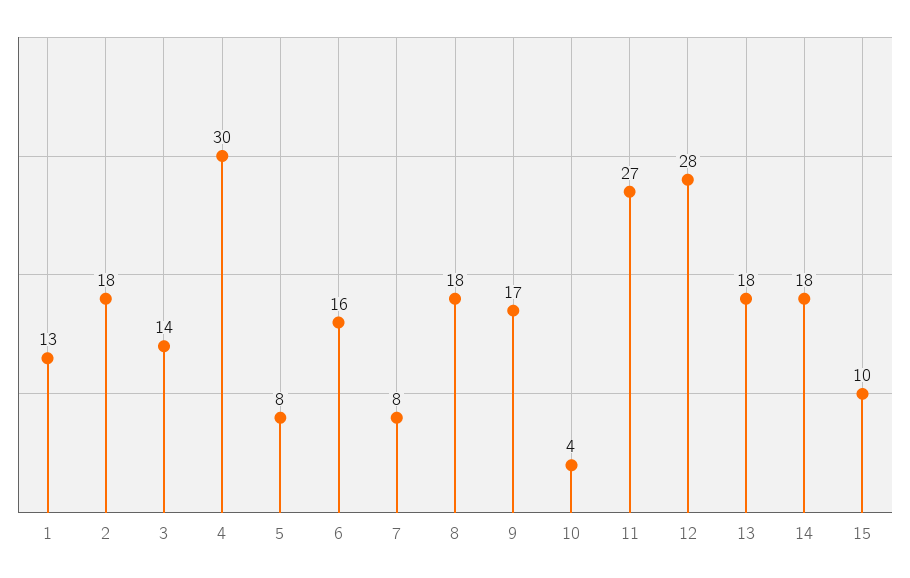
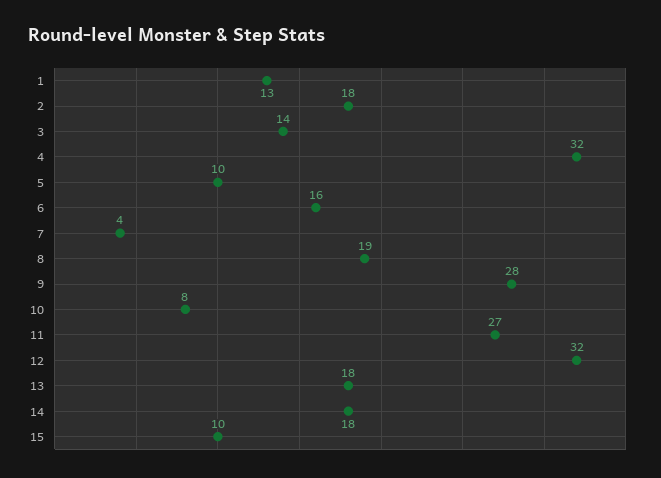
4: 30 -> 32
5: 8 -> 10
7: 8 -> 4
8: 18 -> 19
9: 17 -> 28
10: 4 -> 8
12: 28 -> 32

